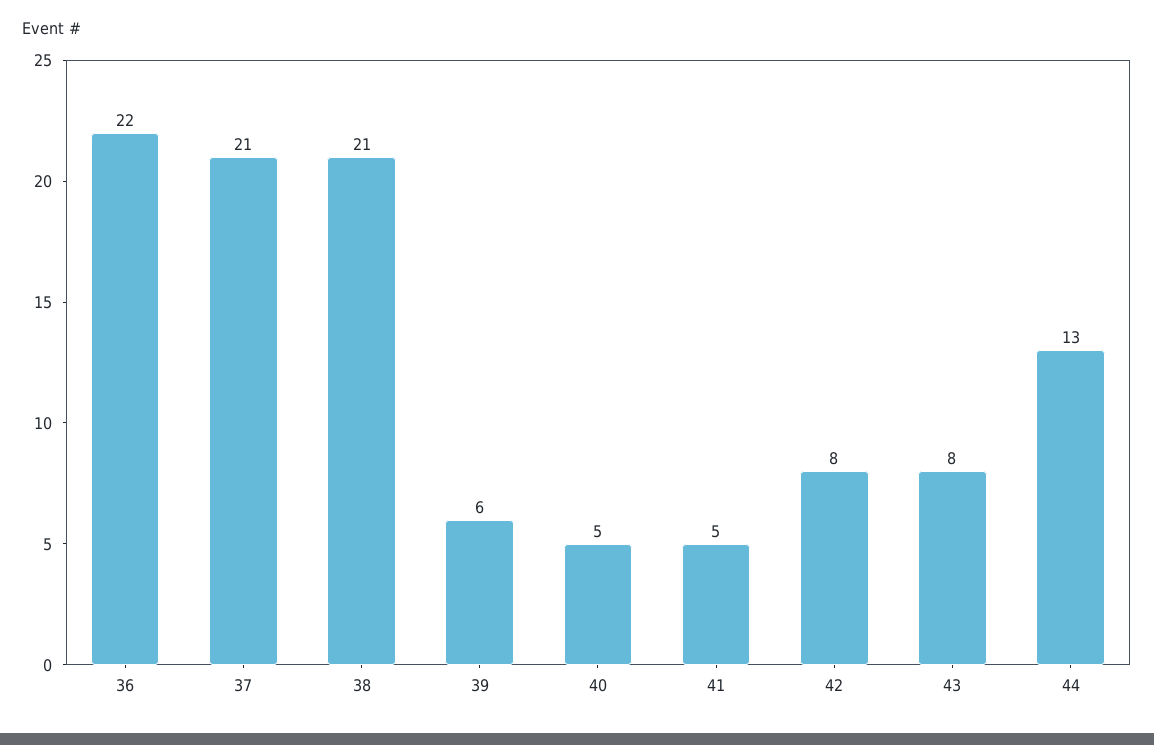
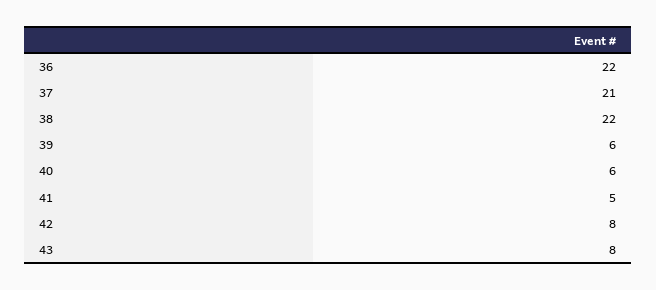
38: 21 -> 22
40: 5 -> 6
44: 13 -> none

